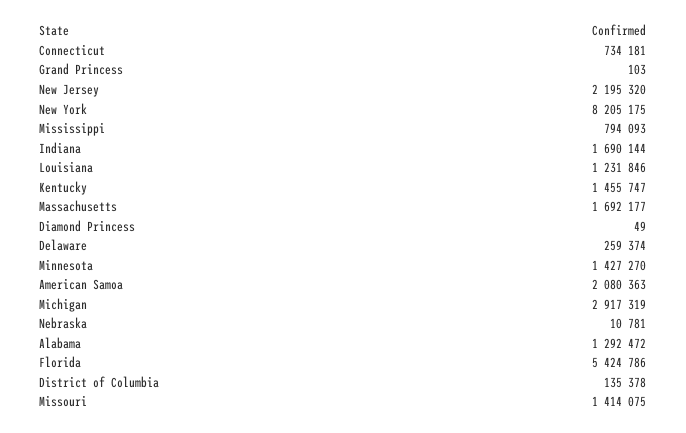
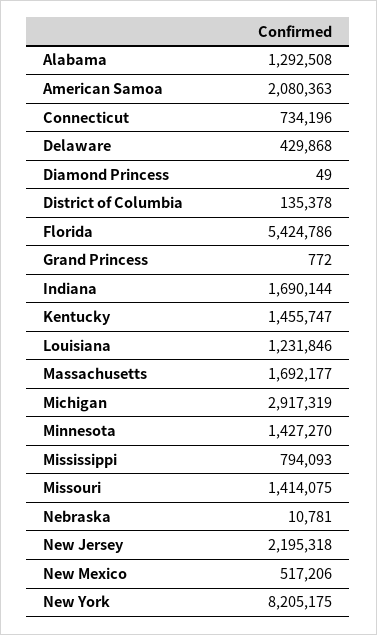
Connecticut: 734181 -> 734196
Grand Princess: 103 -> 772
New Jersey: 2195320 -> 2195318
Delaware: 259374 -> 429868
Alabama: 1292472 -> 1292508
New Mexico: none -> 517206

